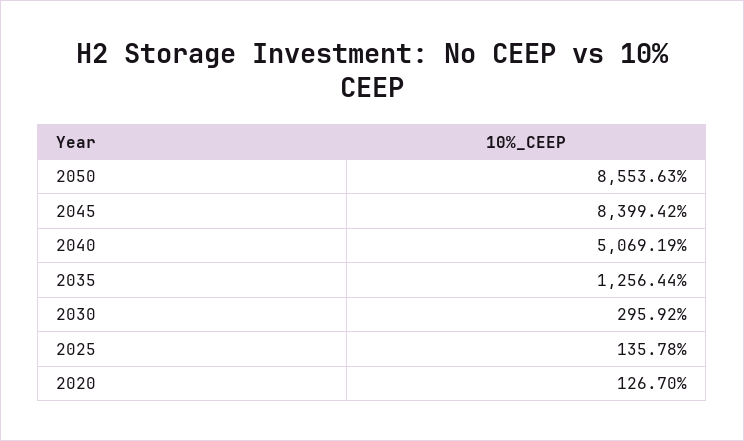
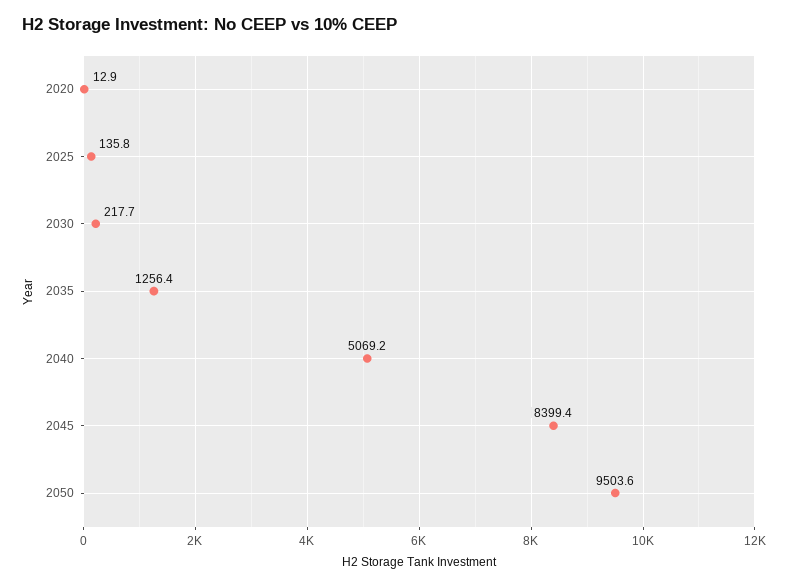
2050: 8553.63 -> 9503.6
2030: 295.92 -> 217.7
2020: 126.7 -> 12.9

